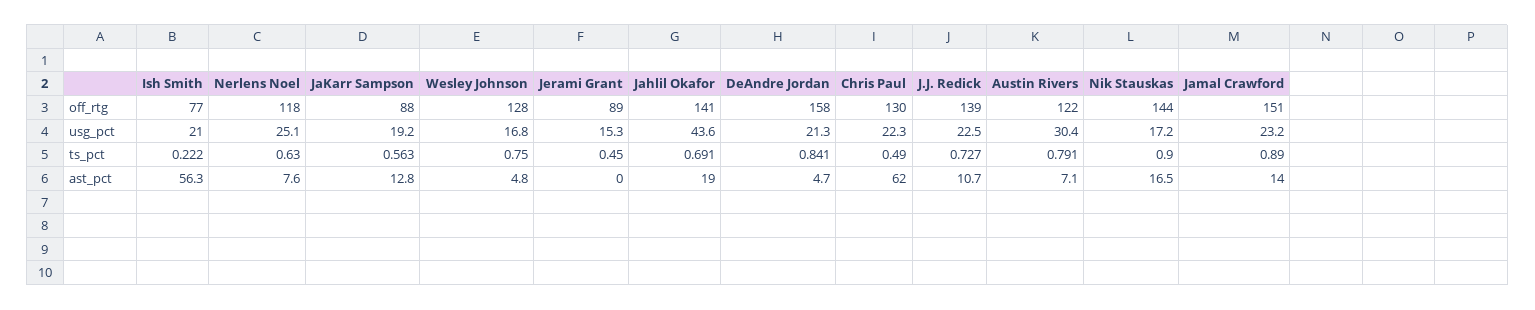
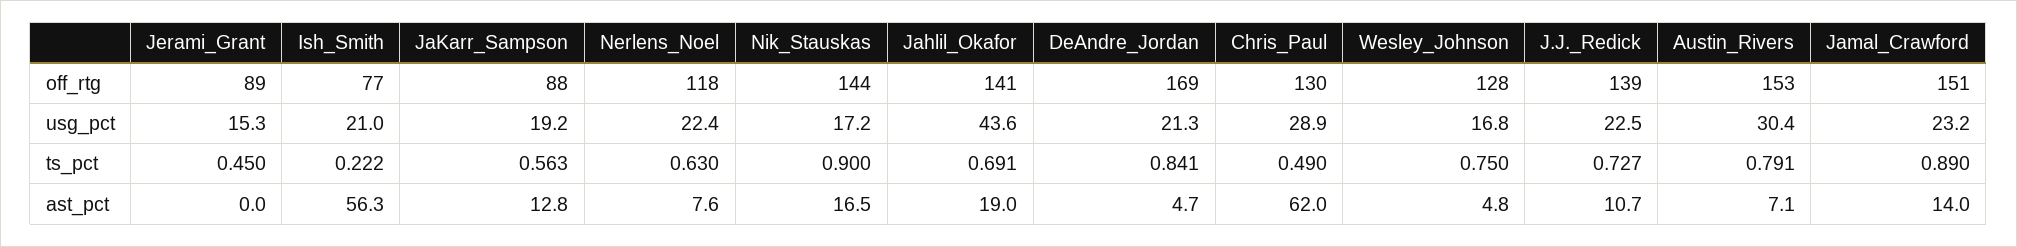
DeAndre Jordan, off_rtg: 158 -> 169
Austin Rivers, off_rtg: 122 -> 153
Nerlens Noel, usg_pct: 25.1 -> 22.4
Chris Paul, usg_pct: 22.3 -> 28.9

